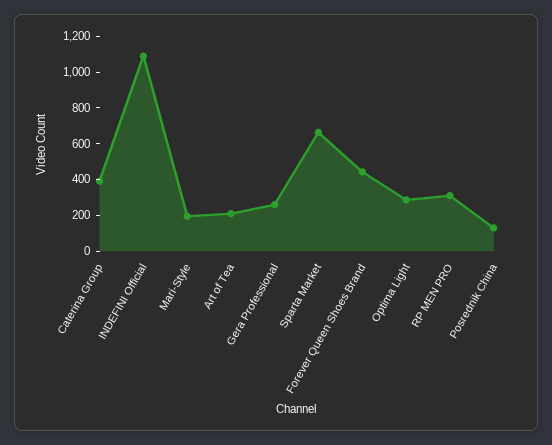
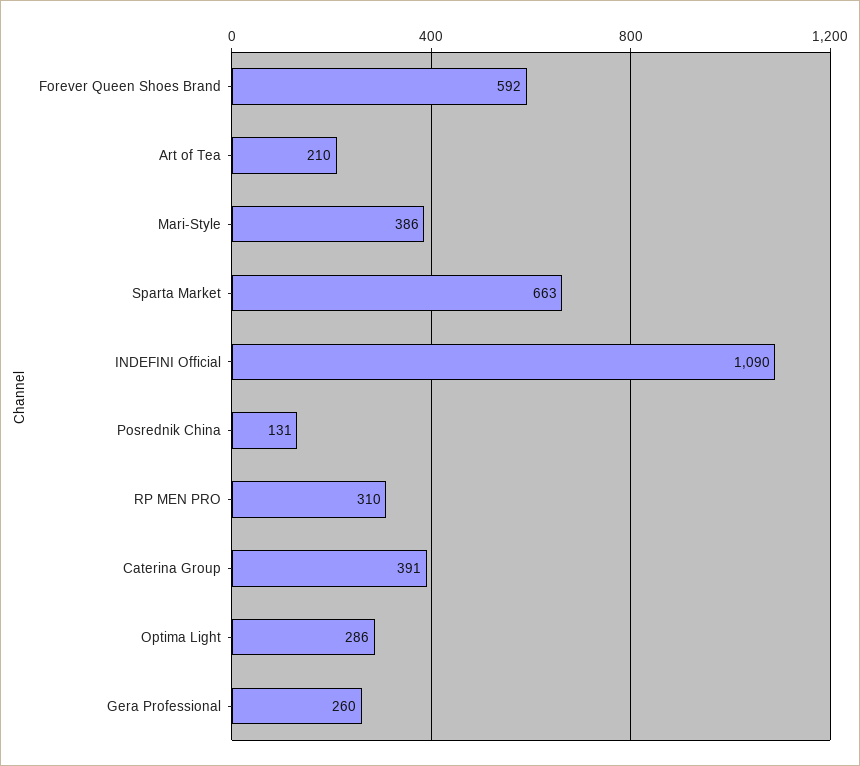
Mari-Style: 200 -> 386
Forever Queen Shoes Brand: 450 -> 592

